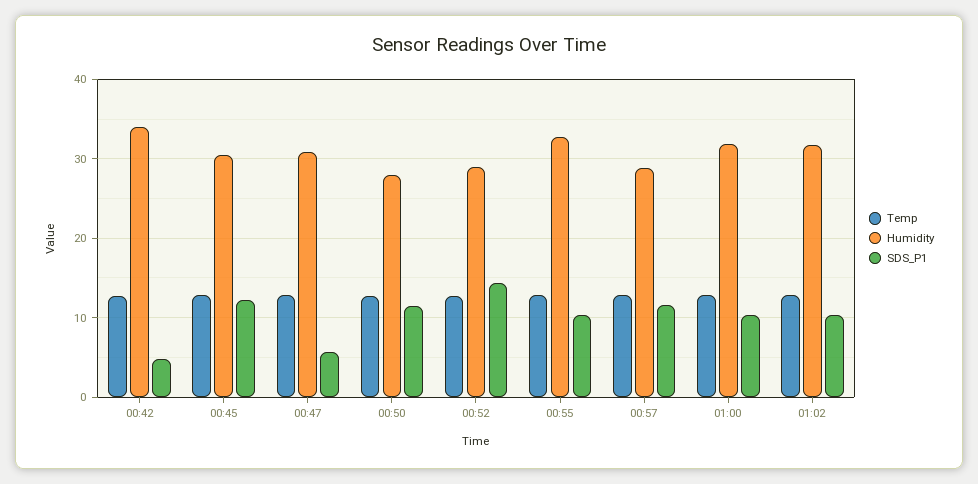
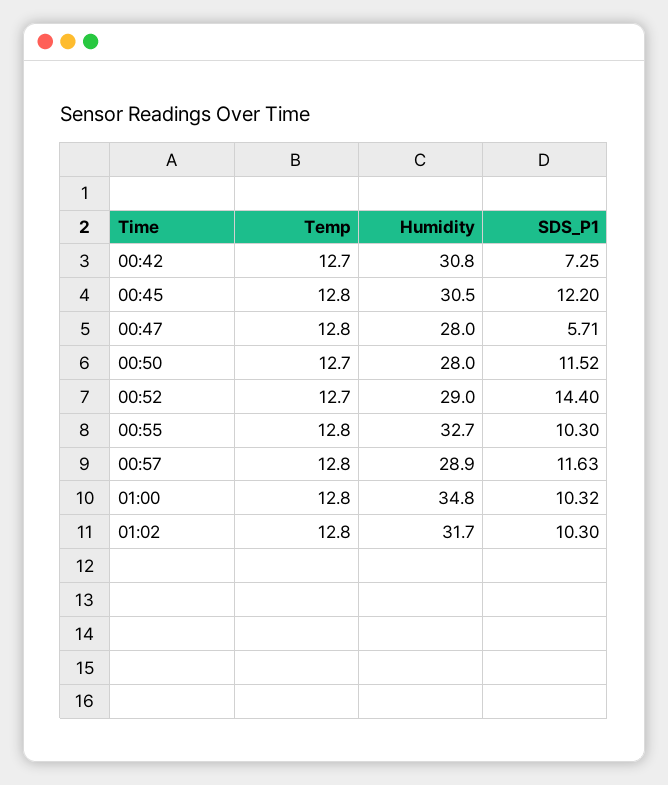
Humidity, 00:42: 34 -> 30.8
SDS_P1, 00:42: 5 -> 7.25
Humidity, 00:47: 31 -> 28
Humidity, 01:00: 32 -> 34.8

